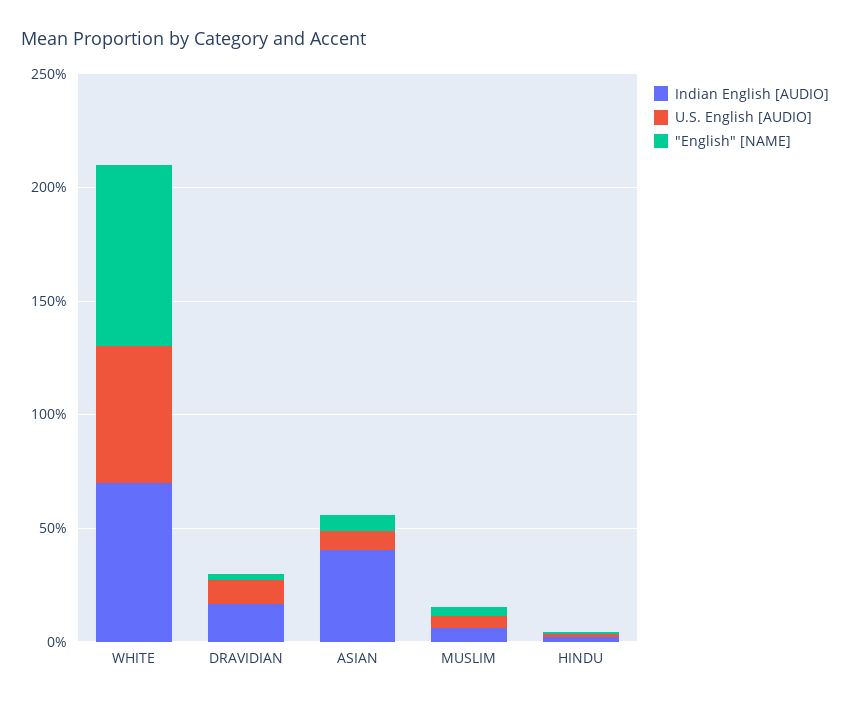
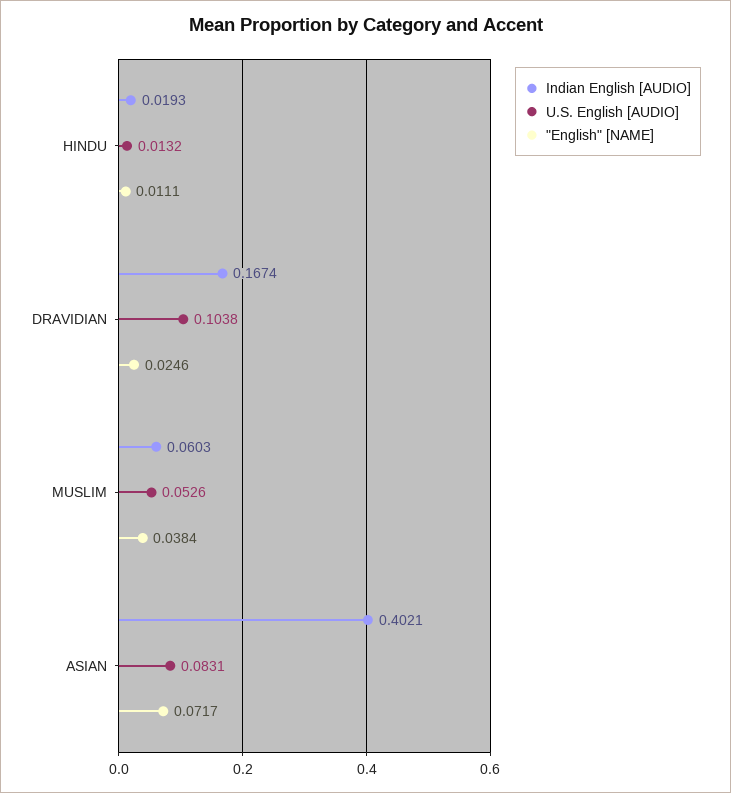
Indian English [AUDIO], WHITE: 0.7 -> none
U.S. English [AUDIO], WHITE: 0.6 -> none
"English" [NAME], WHITE: 0.8 -> none

